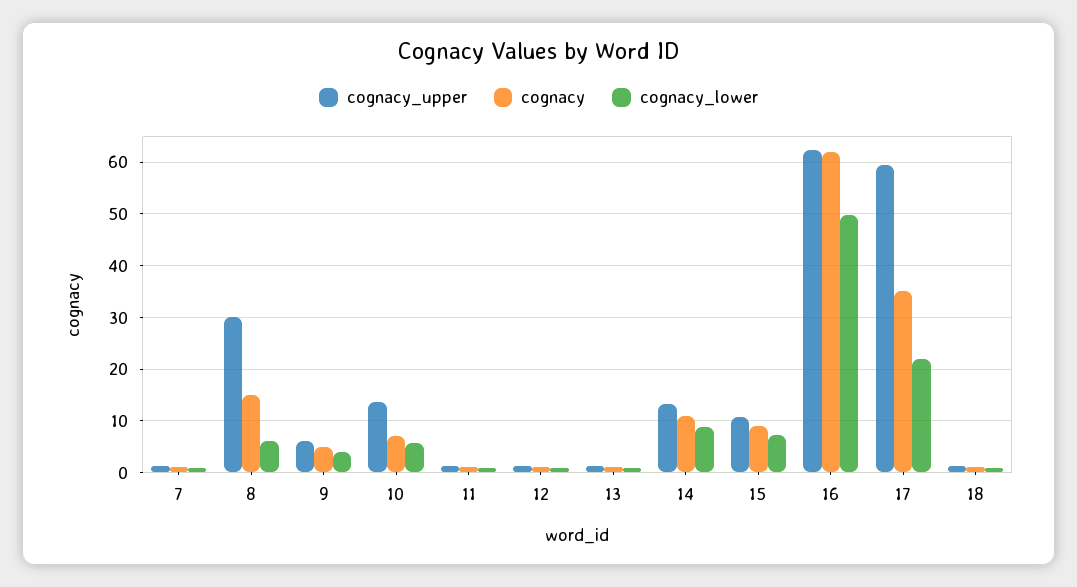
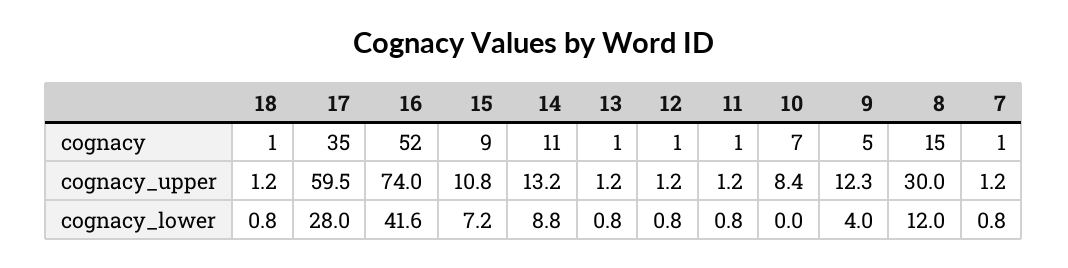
cognacy_lower, 8: 6 -> 12
cognacy_upper, 9: 6 -> 12.3
cognacy_upper, 10: 14 -> 8.4
cognacy_lower, 10: 6 -> 0
cognacy_upper, 16: 62 -> 74
cognacy, 16: 62 -> 52
cognacy_lower, 16: 50 -> 41.6
cognacy_lower, 17: 22 -> 28

